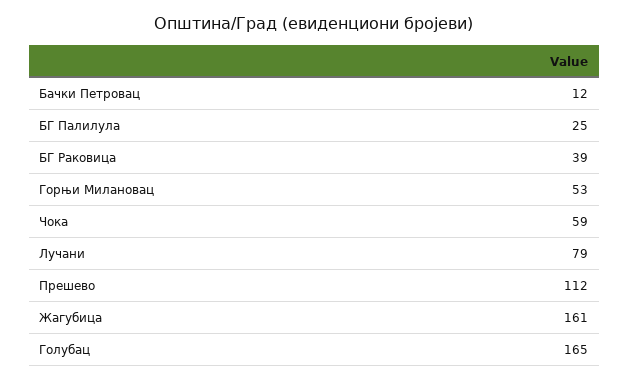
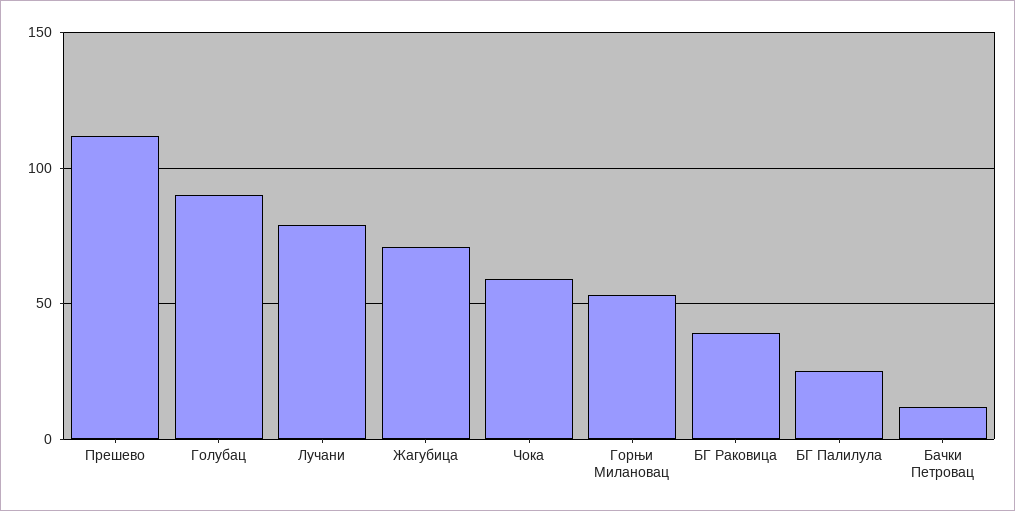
Жагубица: 161 -> 70
Голубац: 165 -> 90

